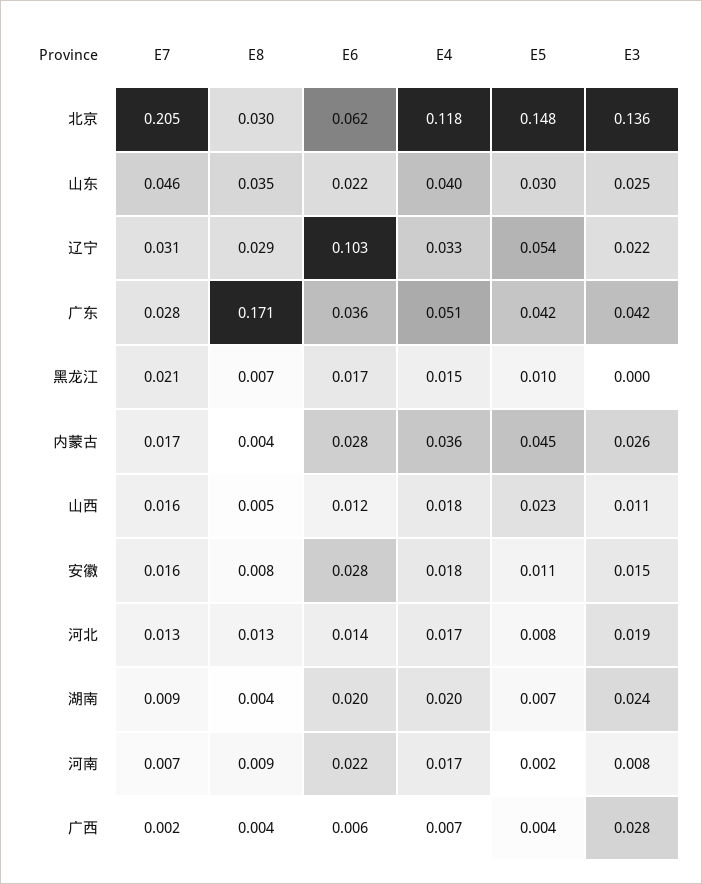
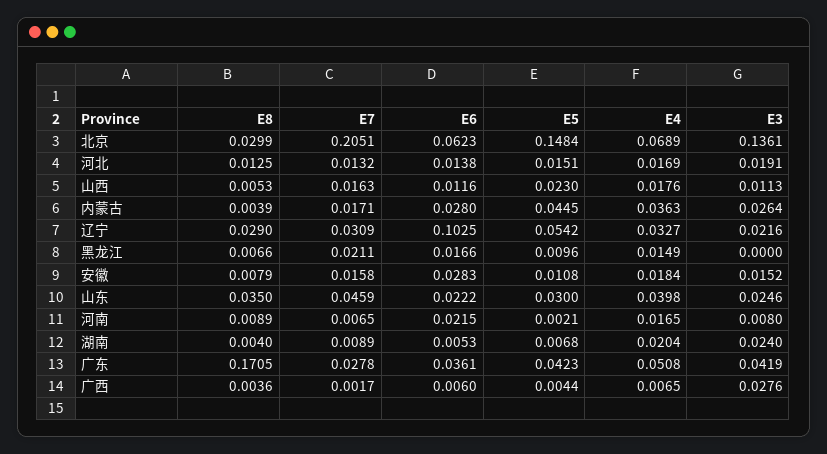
E4, 北京: 0.118 -> 0.0689
E5, 河北: 0.008 -> 0.0151
E6, 湖南: 0.02 -> 0.0053

